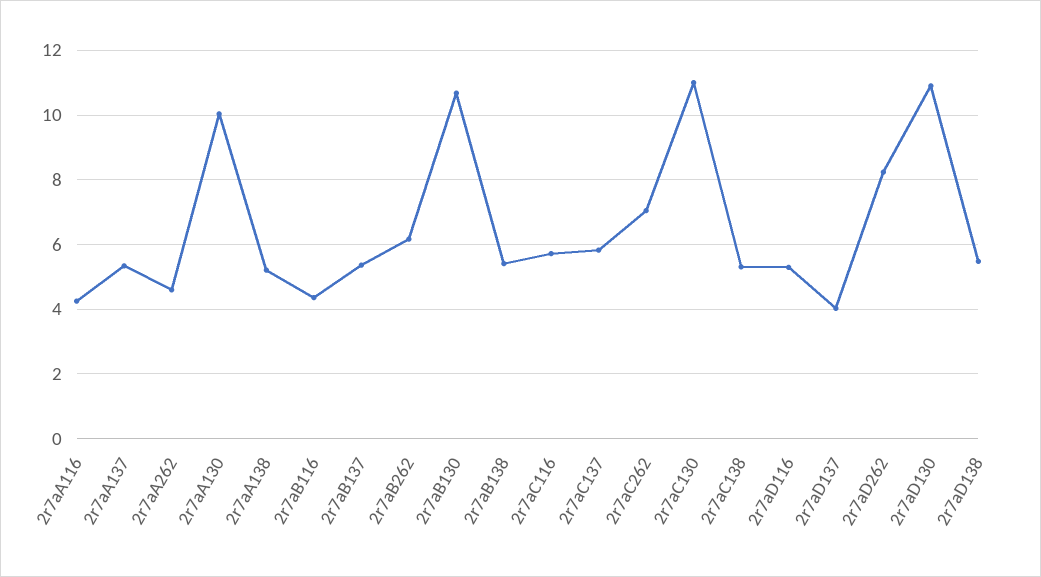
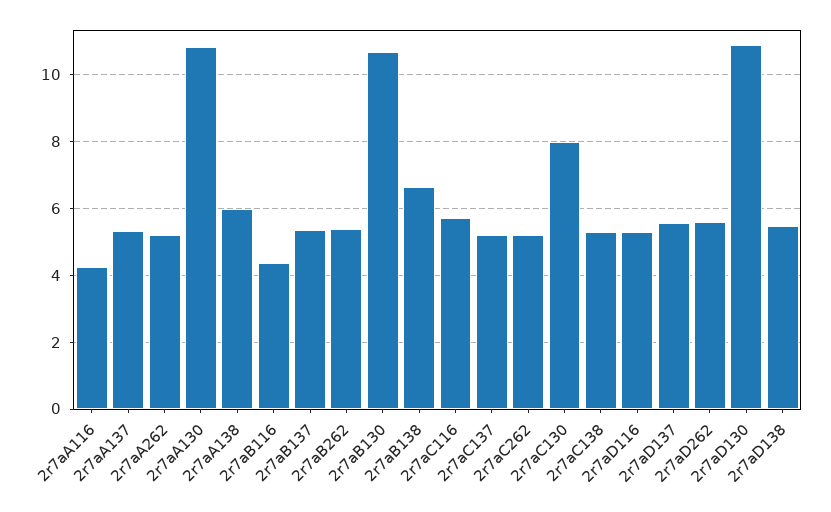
2r7aA262: 4.6 -> 5.2
2r7aA130: 10 -> 10.8
2r7aA138: 5.2 -> 6
2r7aB262: 6.2 -> 5.4
2r7aB138: 5.4 -> 6.6
2r7aC137: 5.8 -> 5.2
2r7aC262: 7 -> 5.2
2r7aC130: 11 -> 8
2r7aD137: 4 -> 5.6
2r7aD262: 8.2 -> 5.6

